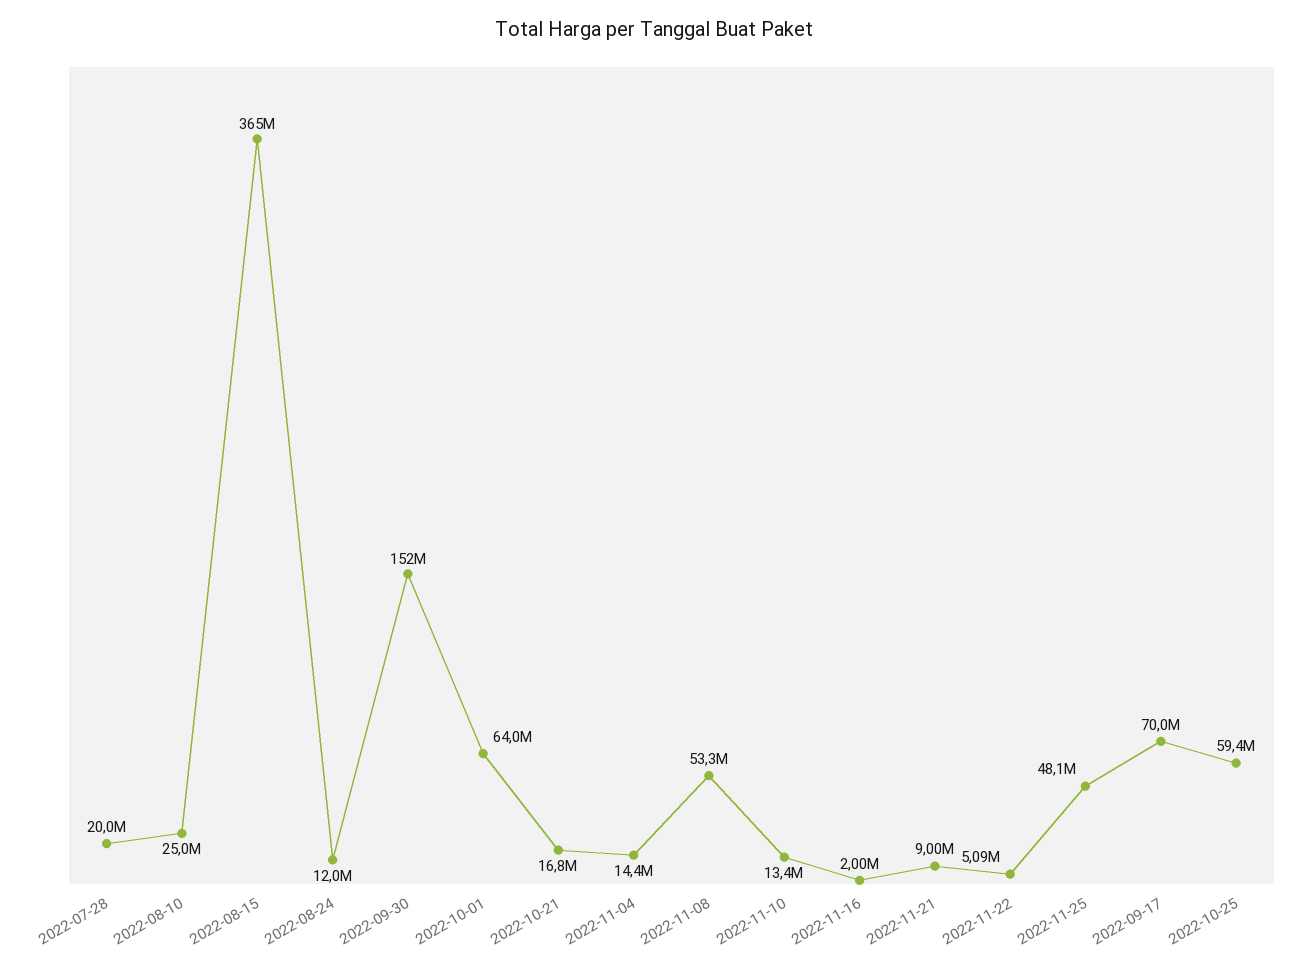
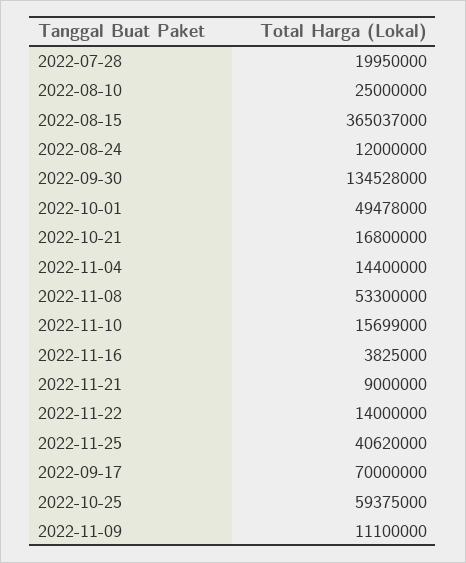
2022-09-30: 152000000 -> 134528000
2022-10-01: 64000000 -> 49478000
2022-11-10: 13400000 -> 15699000
2022-11-16: 2000000 -> 3825000
2022-11-22: 5090000 -> 14000000
2022-11-25: 48100000 -> 40620000
2022-11-09: none -> 11100000

